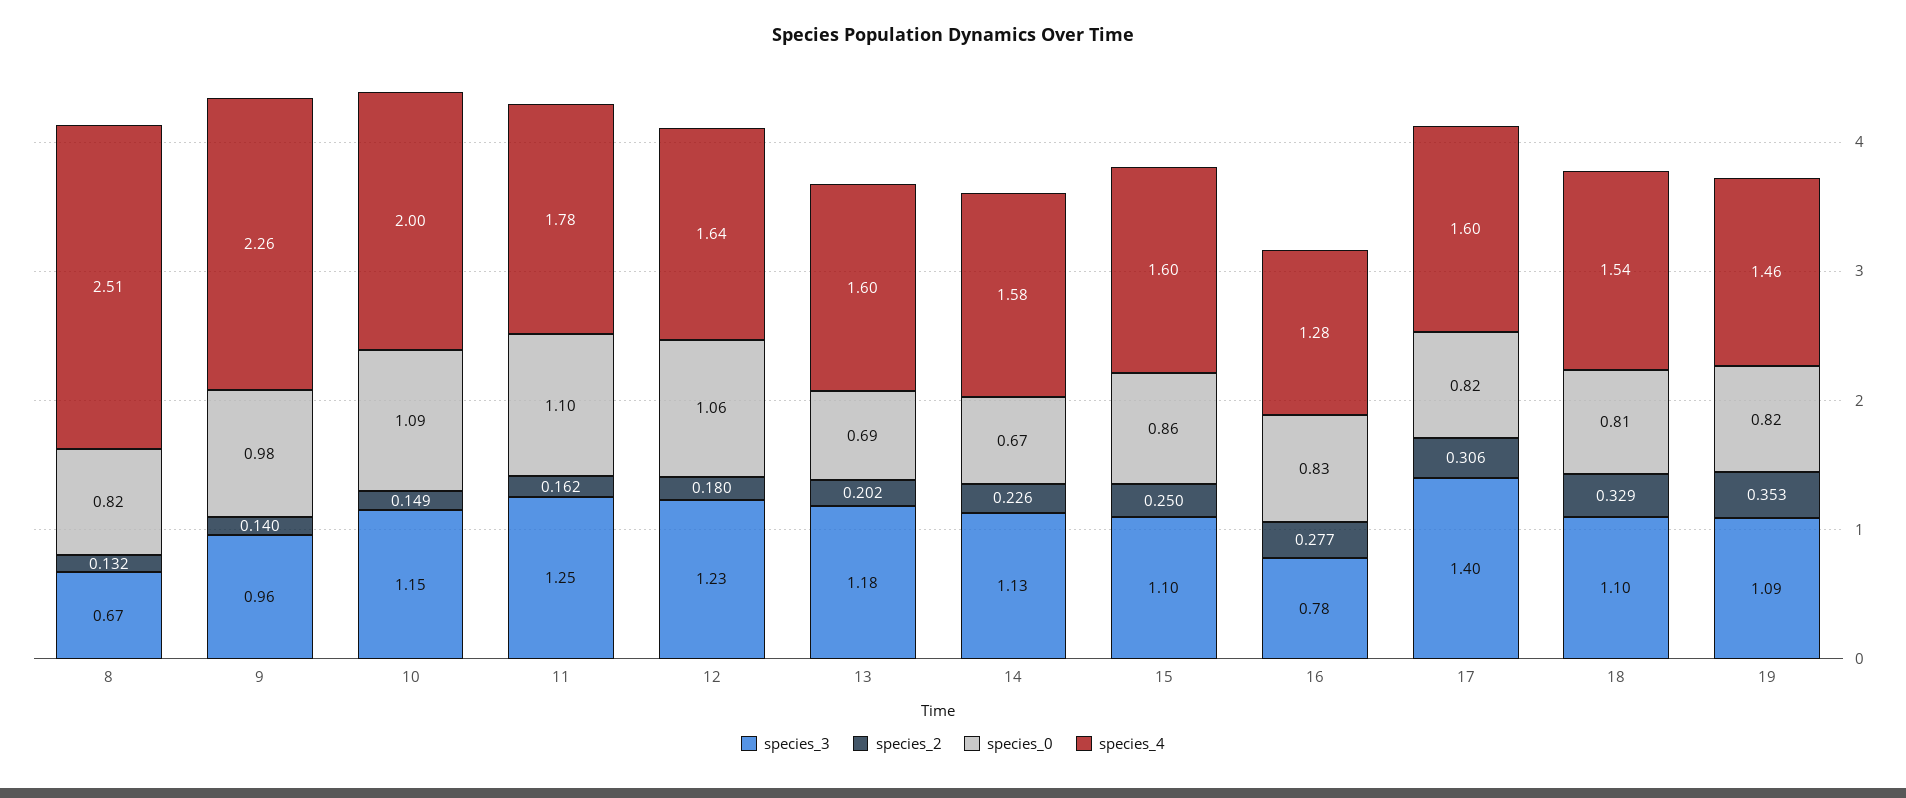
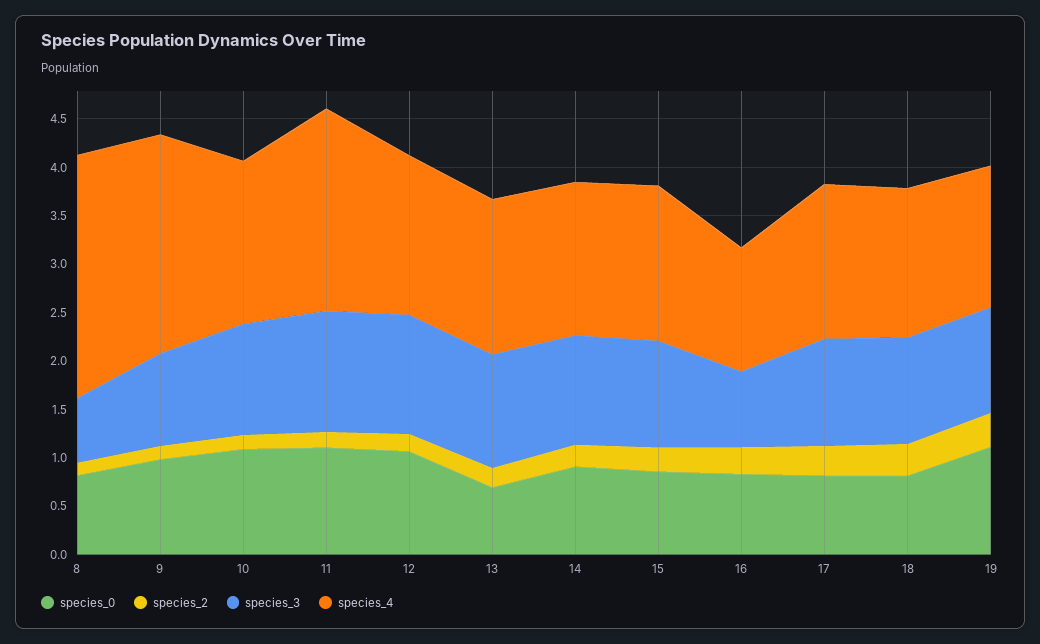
species_4, 10: 2 -> 1.7
species_4, 11: 1.78 -> 2.1
species_0, 14: 0.67 -> 0.9
species_3, 17: 1.4 -> 1.1
species_0, 19: 0.82 -> 1.1

